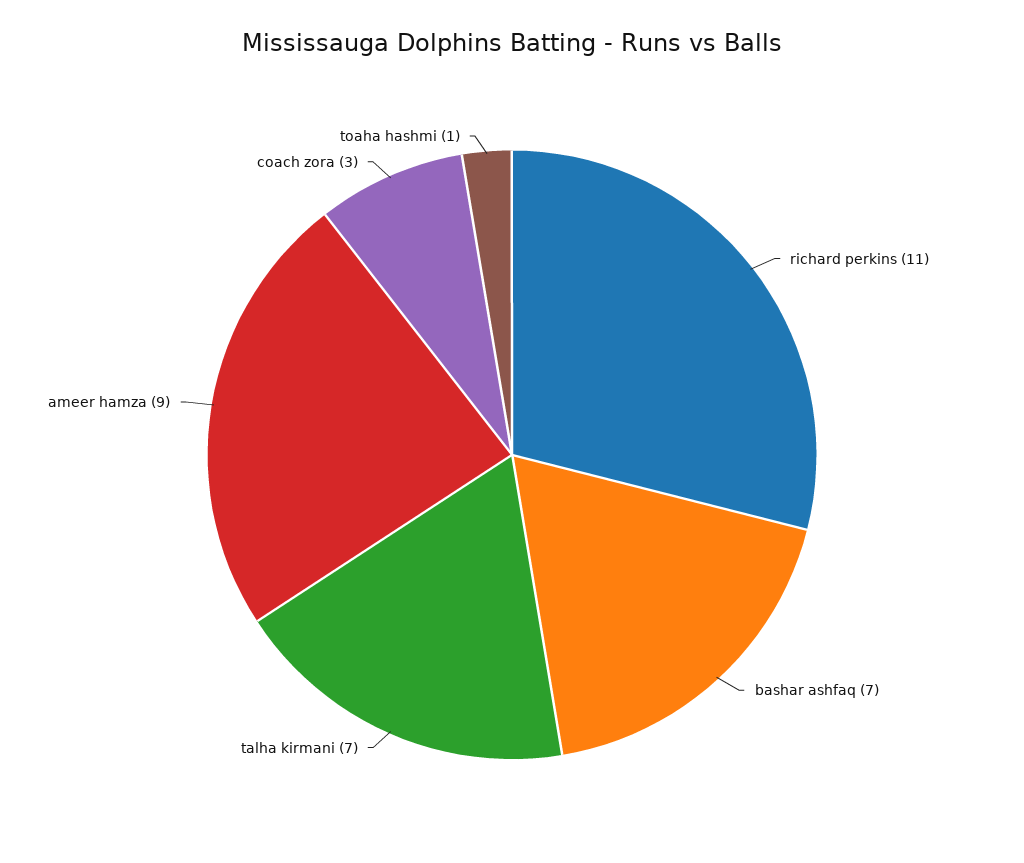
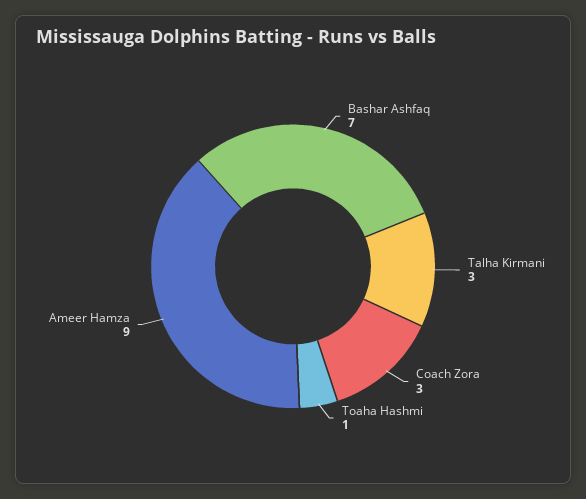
richard perkins: 11 -> none
talha kirmani: 7 -> 3

